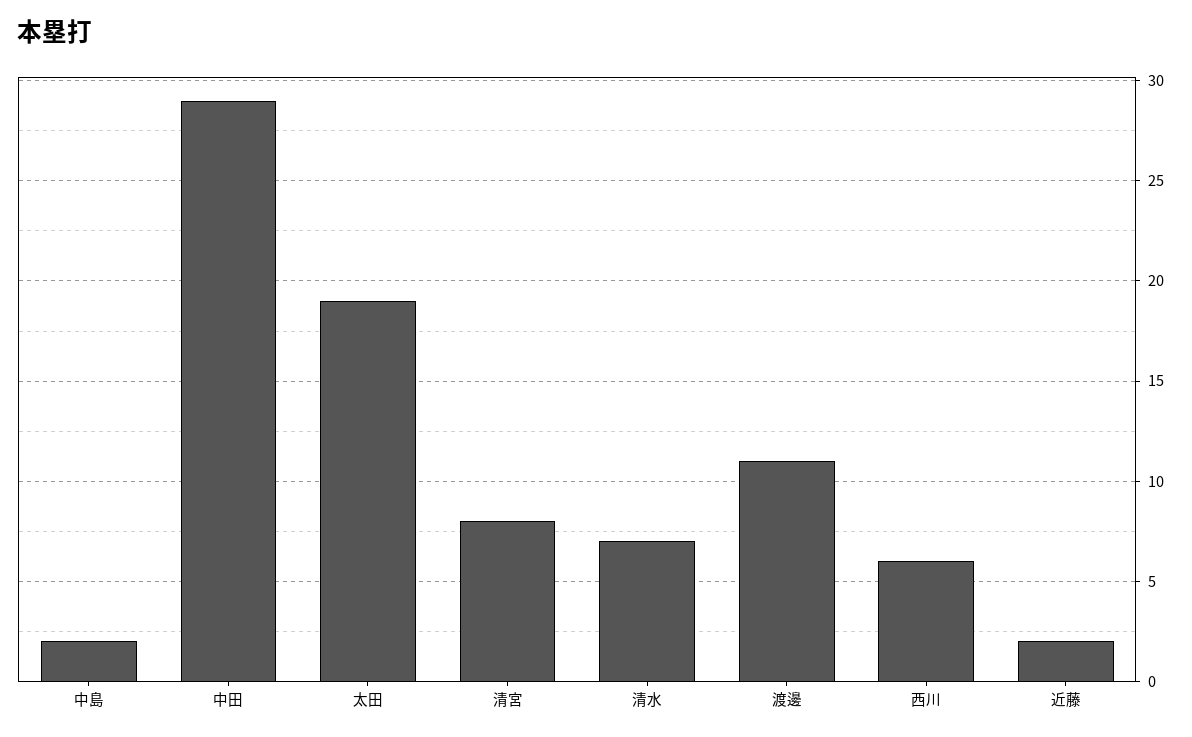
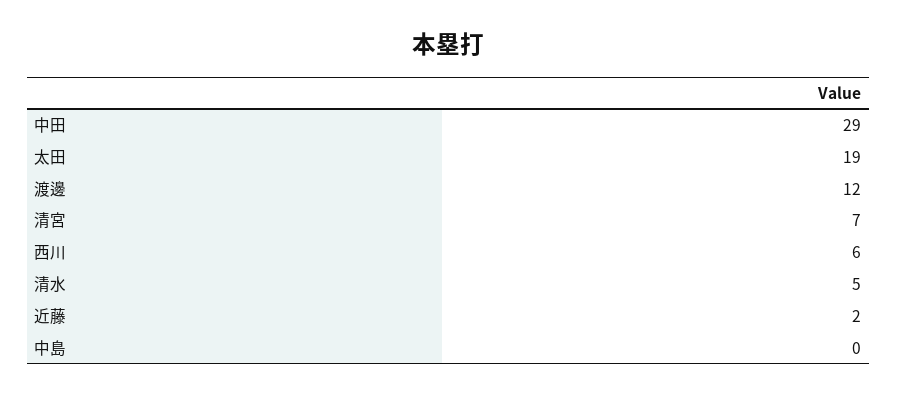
中島: 2 -> 0
清宮: 8 -> 7
清水: 7 -> 5
渡邊: 11 -> 12

